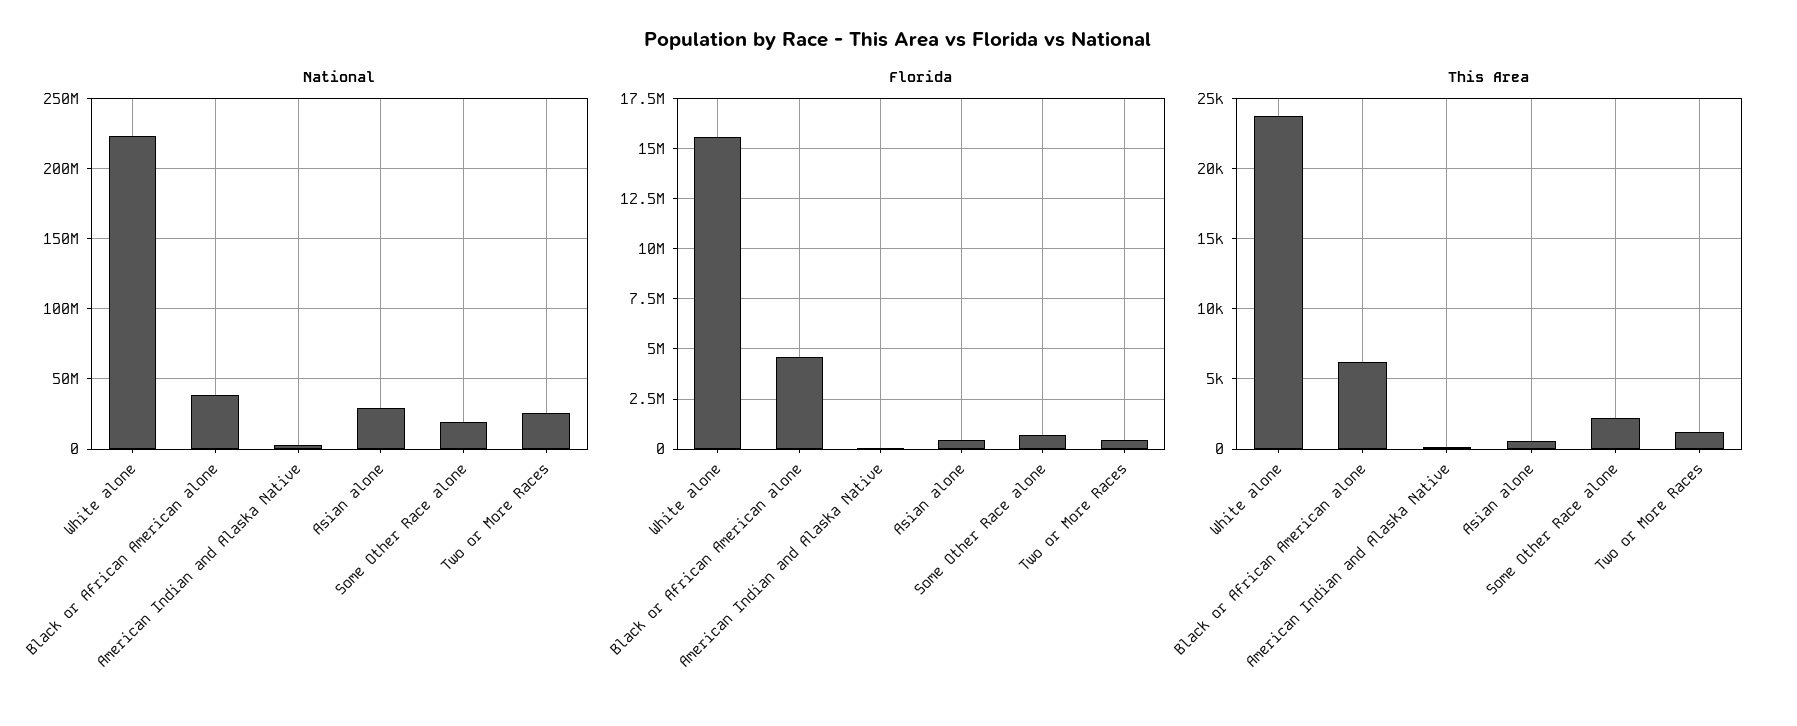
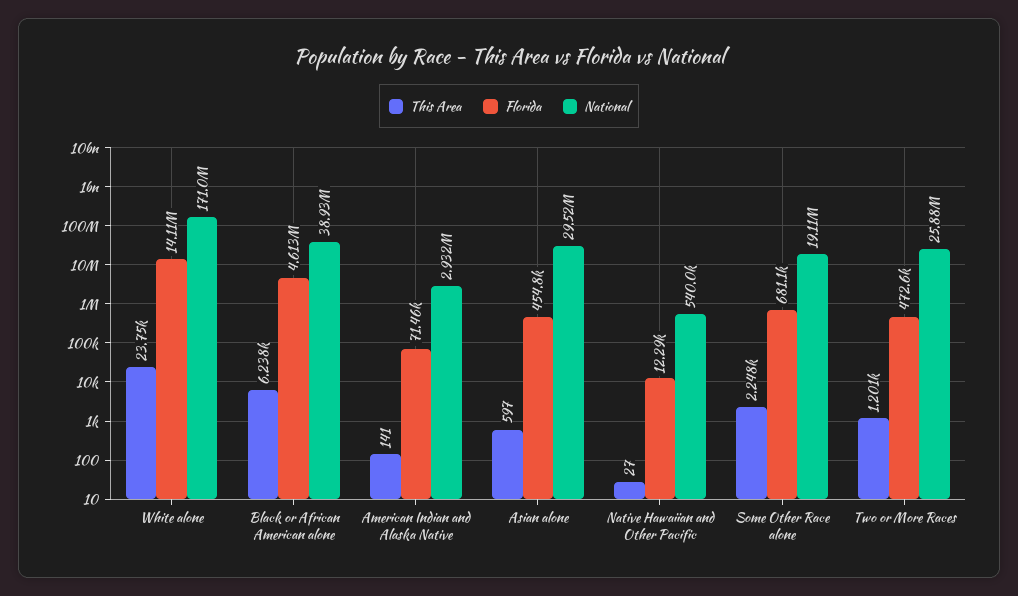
National, White alone: 225000000 -> 171000000
Florida, White alone: 15500000 -> 14110000
This Area, Native Hawaiian and Other Pacific: none -> 27
Florida, Native Hawaiian and Other Pacific: none -> 12290
National, Native Hawaiian and Other Pacific: none -> 540000

